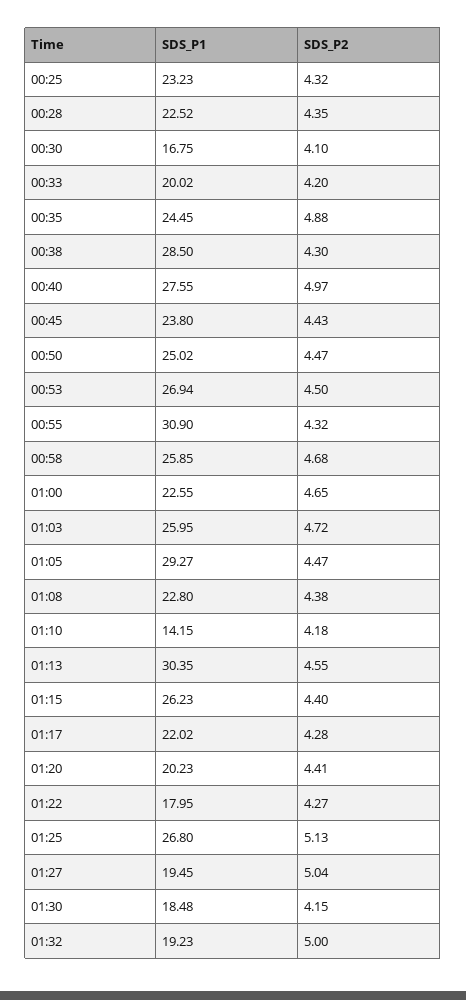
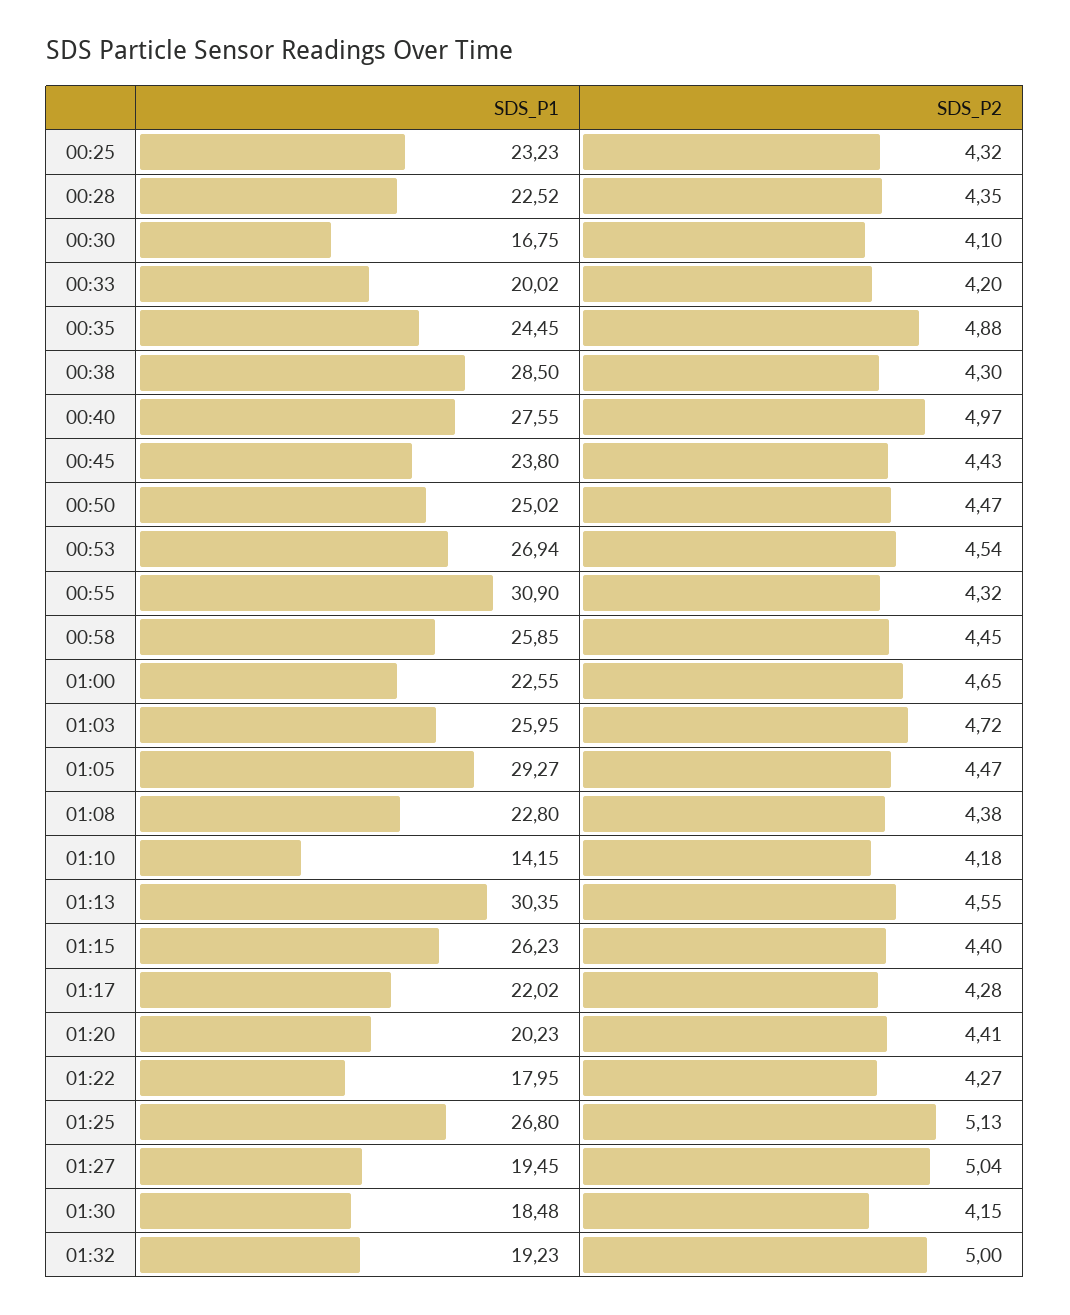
SDS_P2, 00:53: 4.5 -> 4.54
SDS_P2, 00:58: 4.68 -> 4.45

